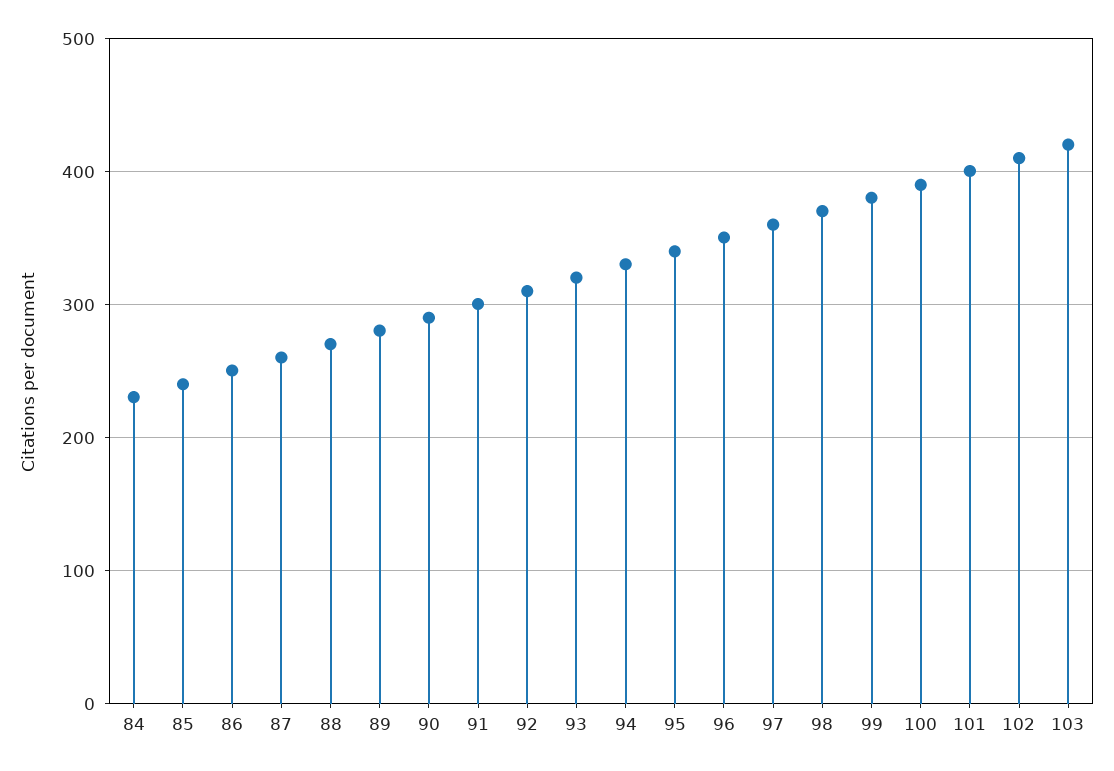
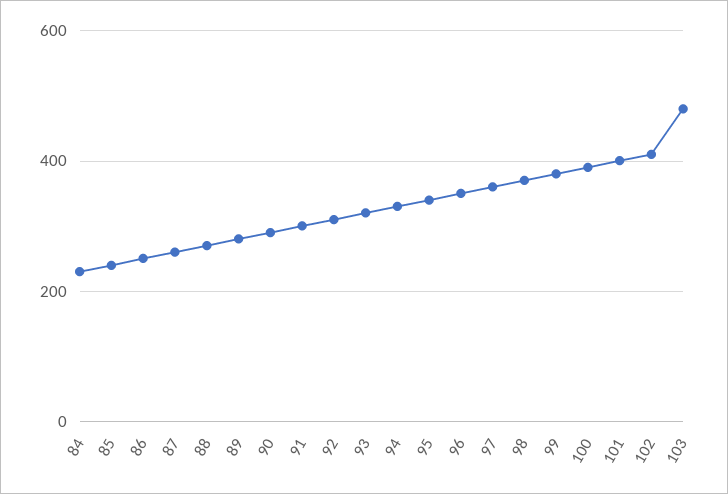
103: 420 -> 480

